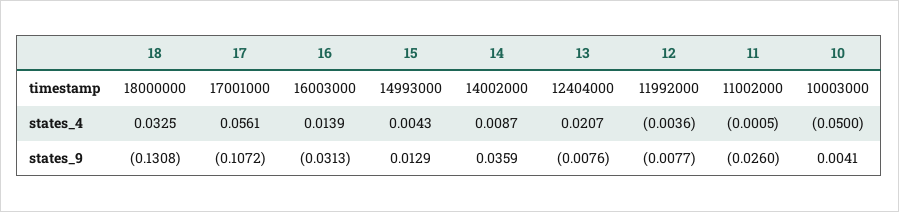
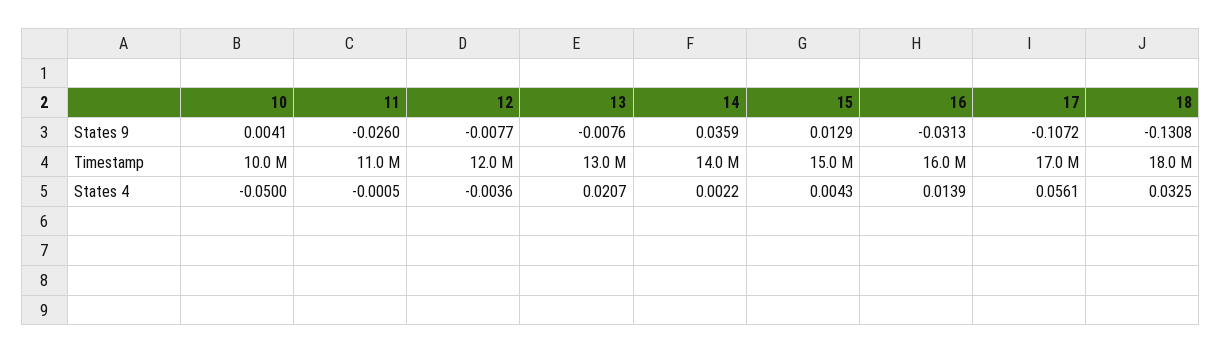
13, timestamp: 12404000 -> 13000000
14, states_4: 0.0087 -> 0.0022

